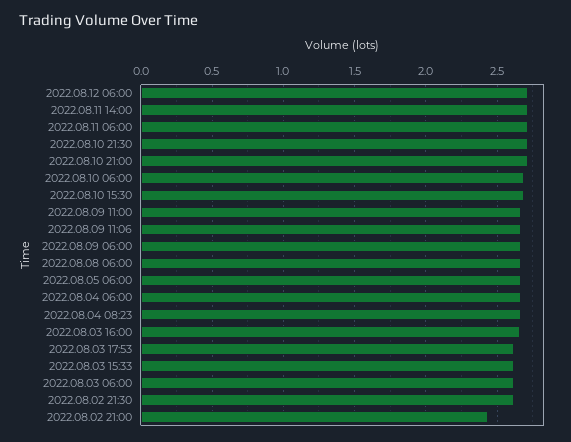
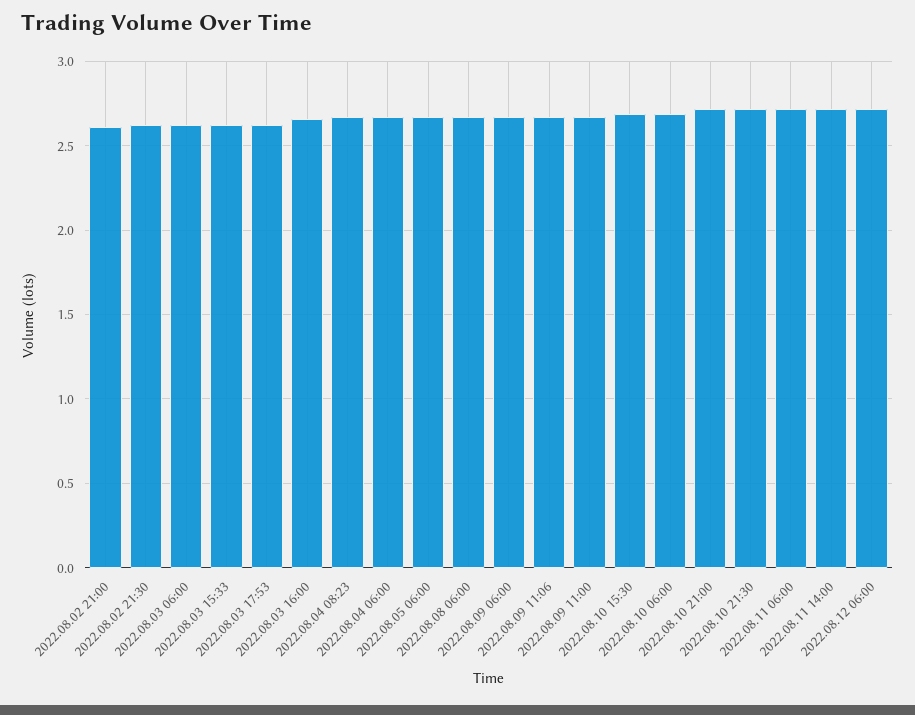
2022.08.02 21:00: 2.45 -> 2.6

